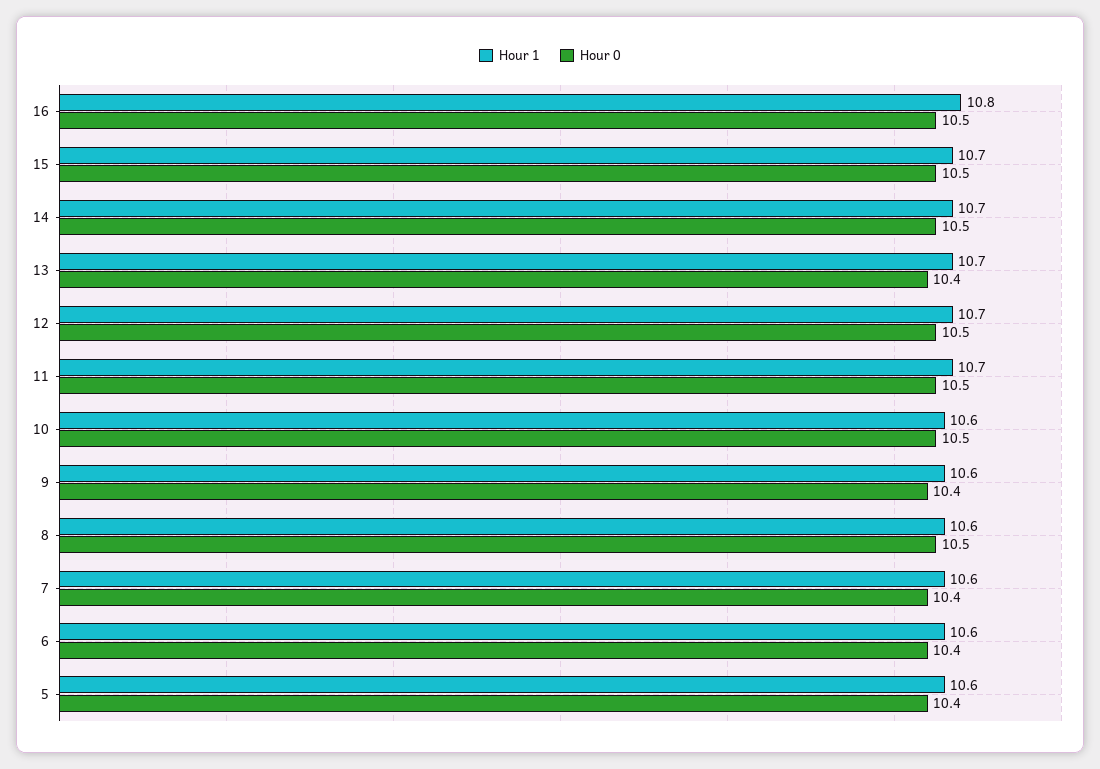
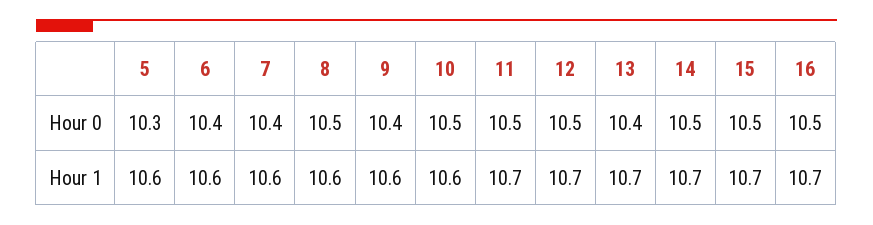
Hour 1, 16: 10.8 -> 10.7
Hour 0, 5: 10.4 -> 10.3

